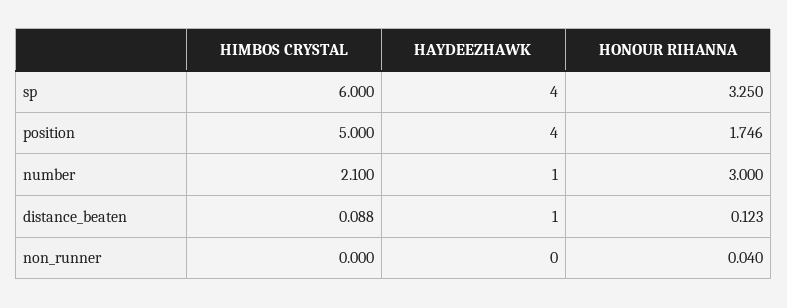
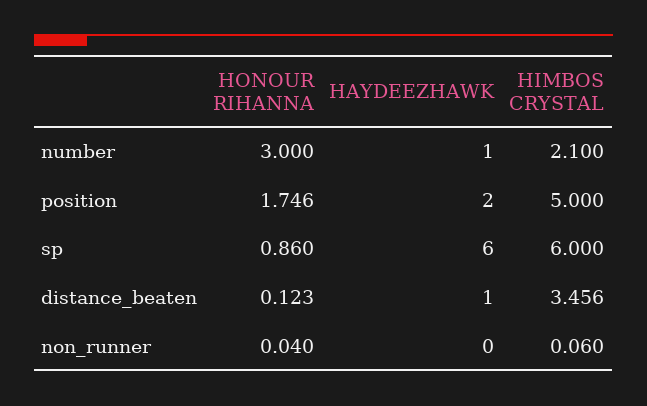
HAYDEEZHAWK, sp: 4 -> 6
HONOUR RIHANNA, sp: 3.25 -> 0.86
HAYDEEZHAWK, position: 4 -> 2
HIMBOS CRYSTAL, distance_beaten: 0.088 -> 3.456
HIMBOS CRYSTAL, non_runner: 0 -> 0.06

